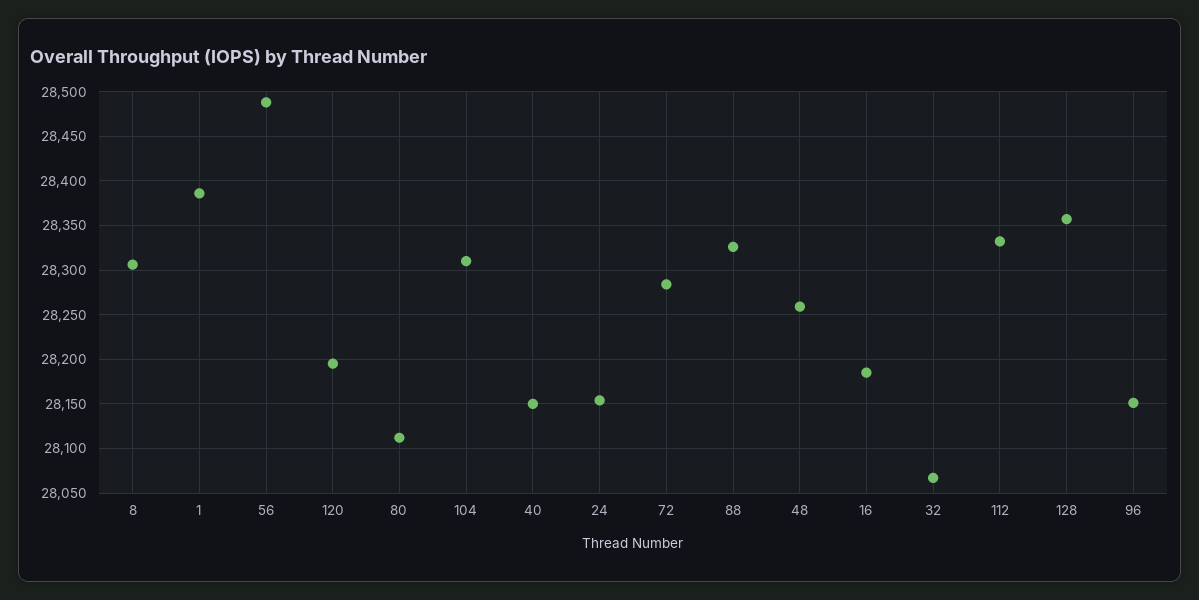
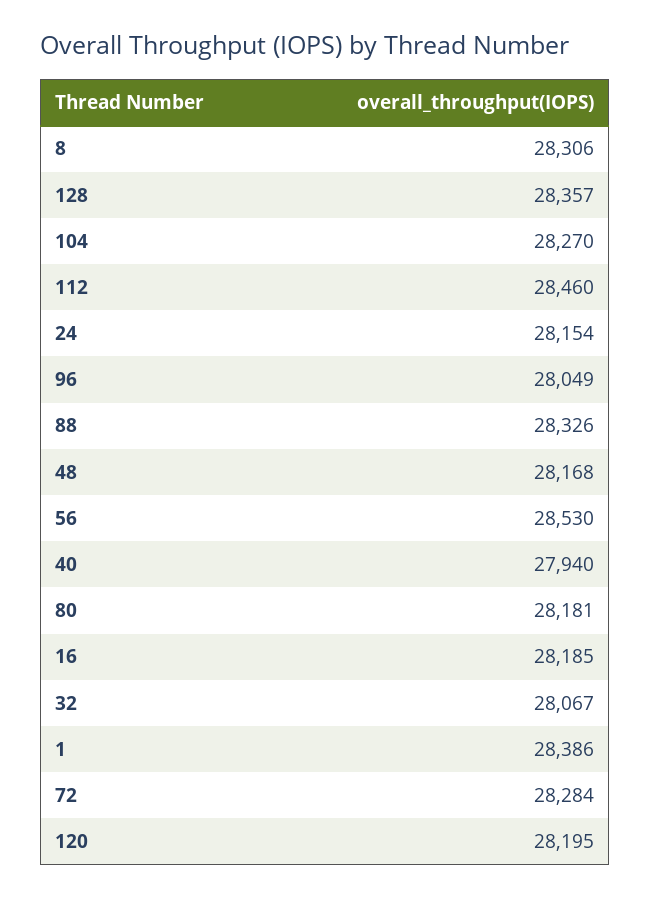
56: 28490 -> 28530
80: 28110 -> 28181
104: 28310 -> 28270
40: 28150 -> 27940
48: 28260 -> 28168
112: 28330 -> 28460
96: 28150 -> 28049

